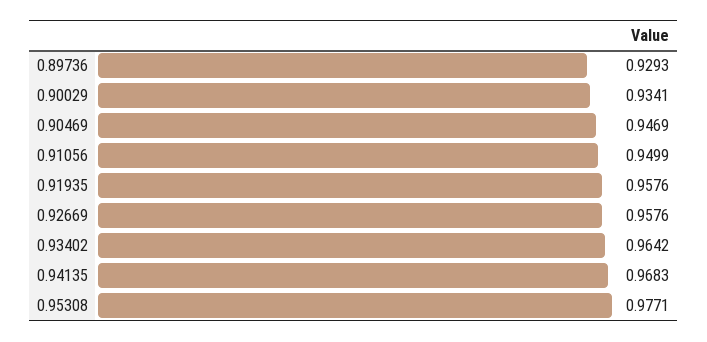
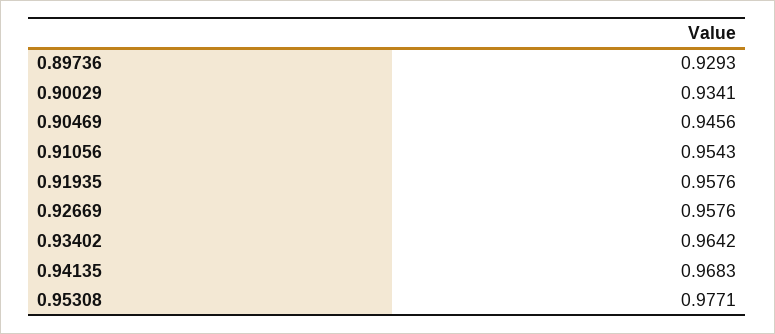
0.90469: 0.9469 -> 0.9456
0.91056: 0.9499 -> 0.9543

